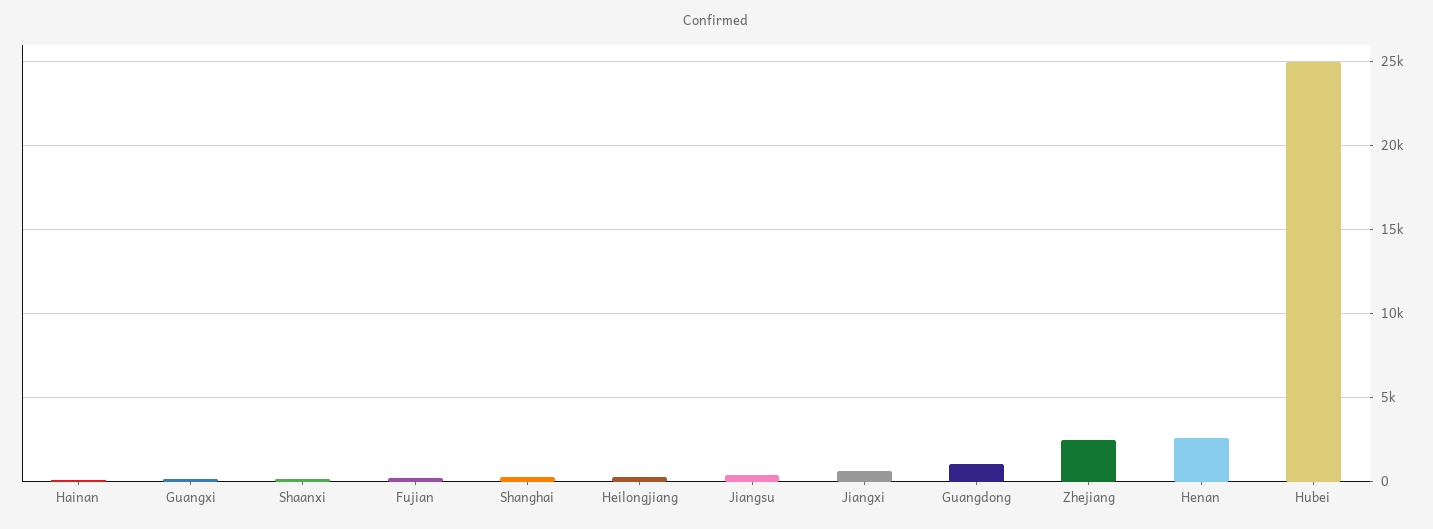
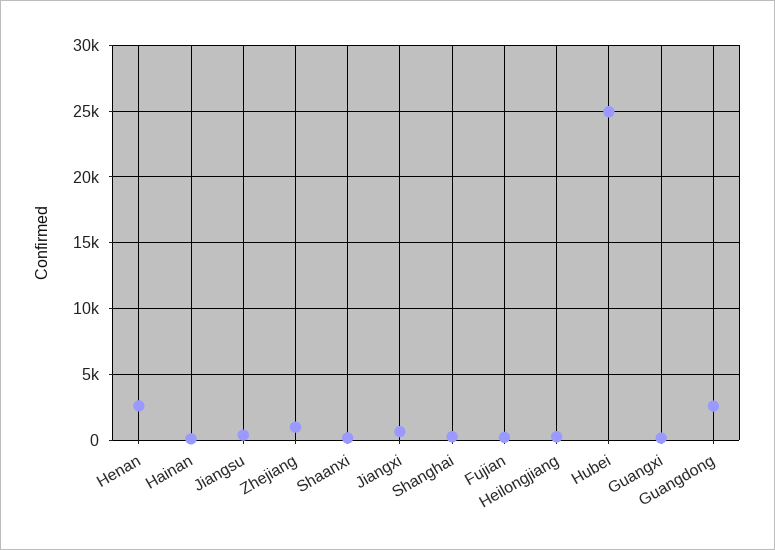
Guangdong: 1000 -> 2500
Zhejiang: 2500 -> 1000

